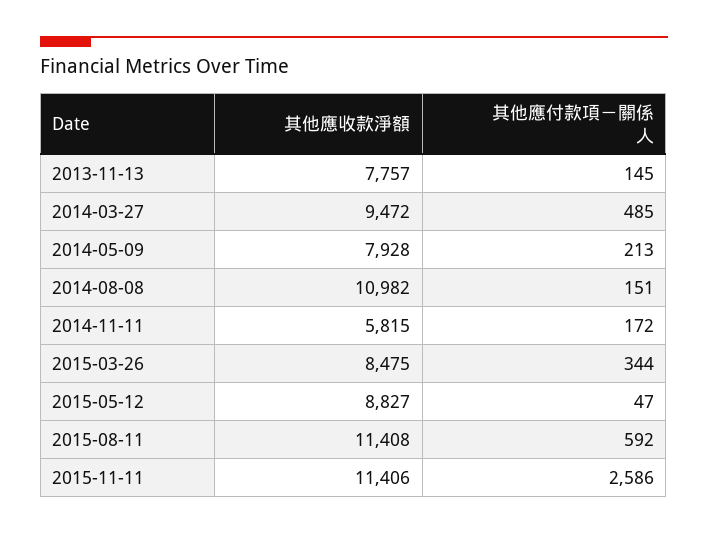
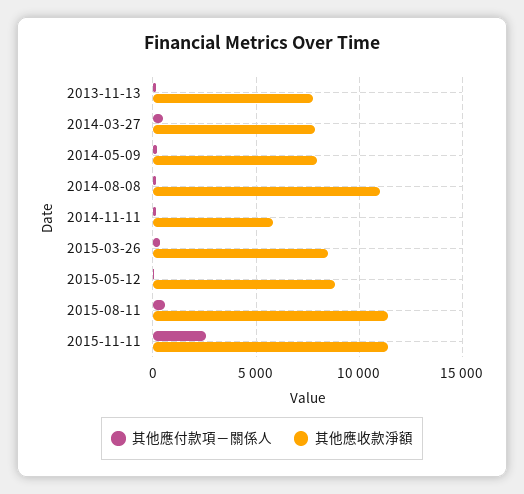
其他應收款淨額, 2014-03-27: 9472 -> 8000

